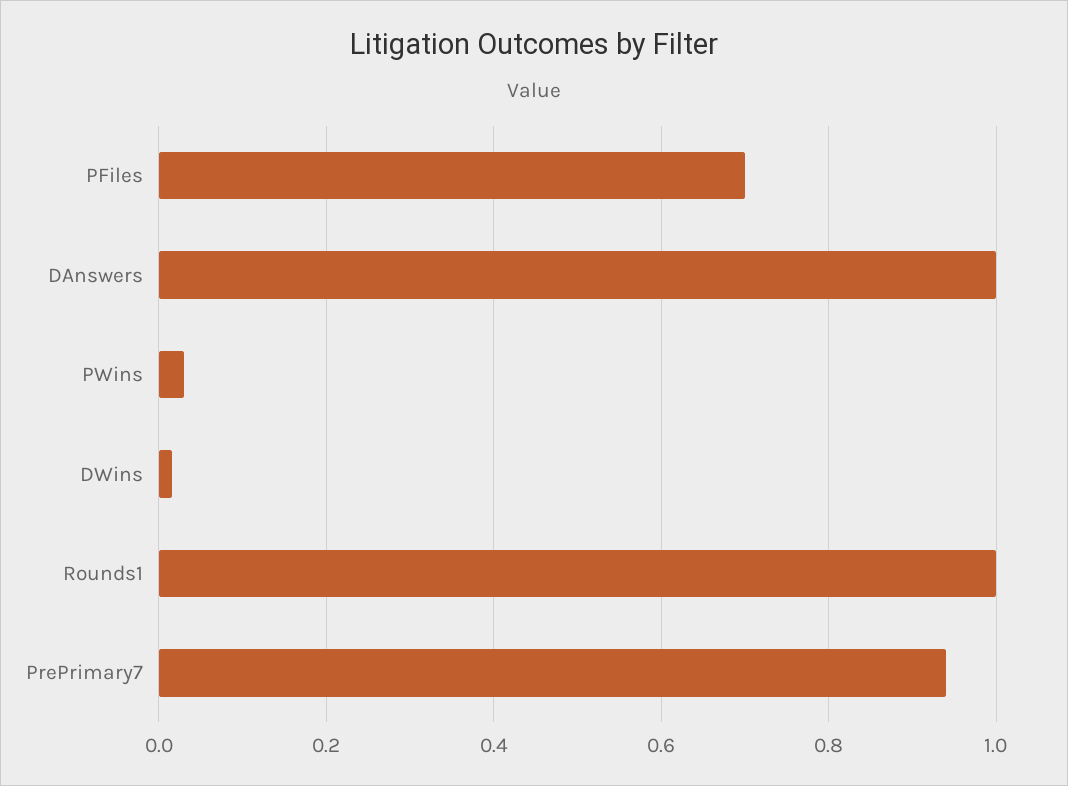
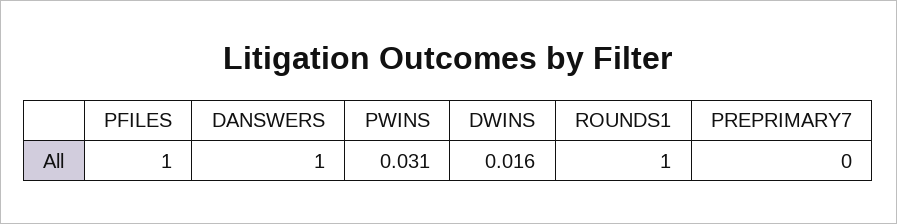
PFiles: 0.7 -> 1
PrePrimary7: 0.94 -> 0

